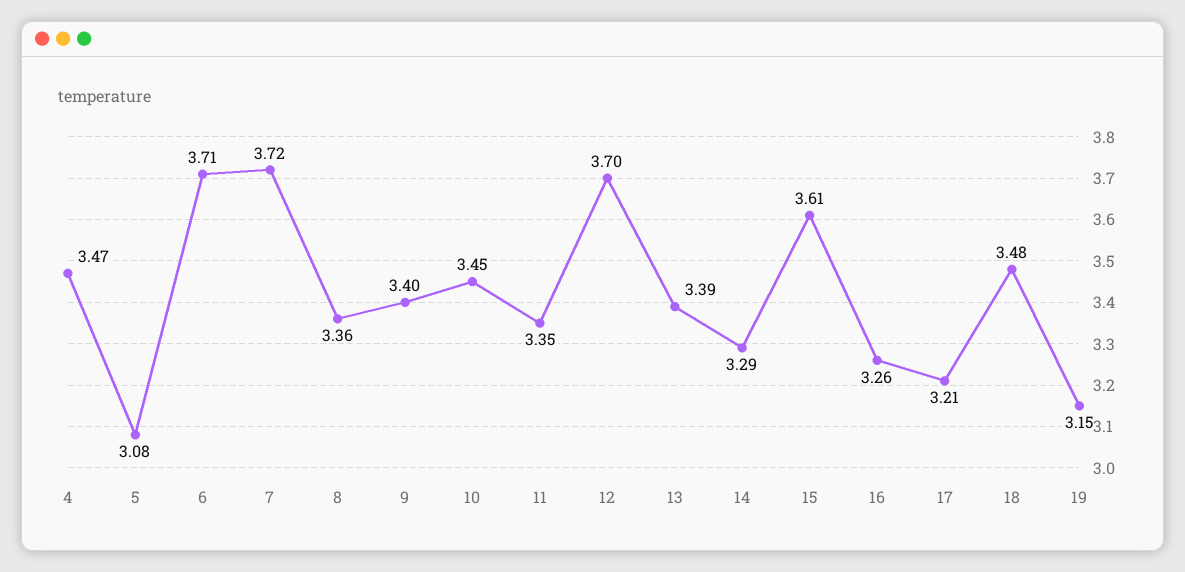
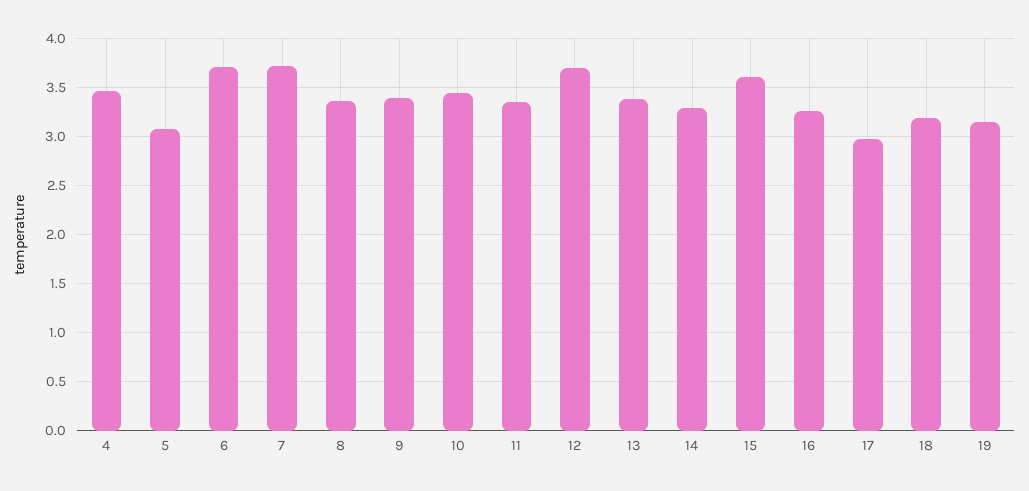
17: 3.21 -> 3
18: 3.48 -> 3.2

